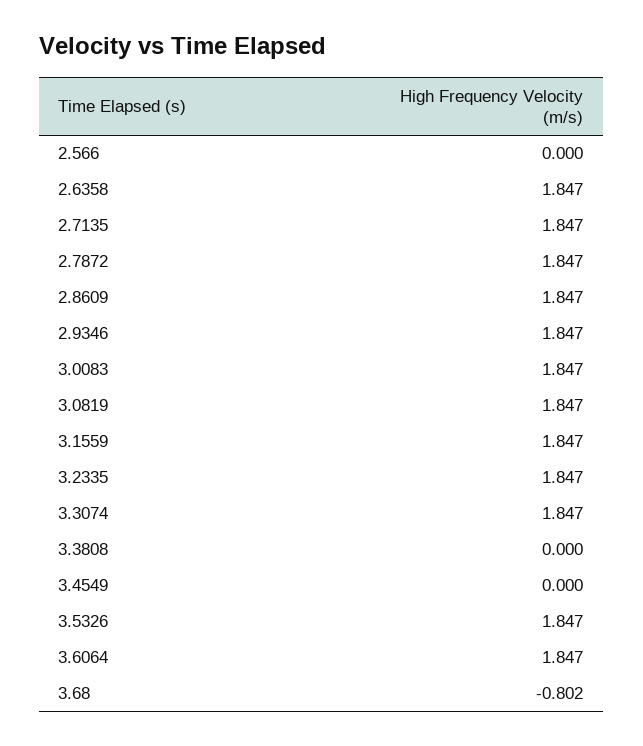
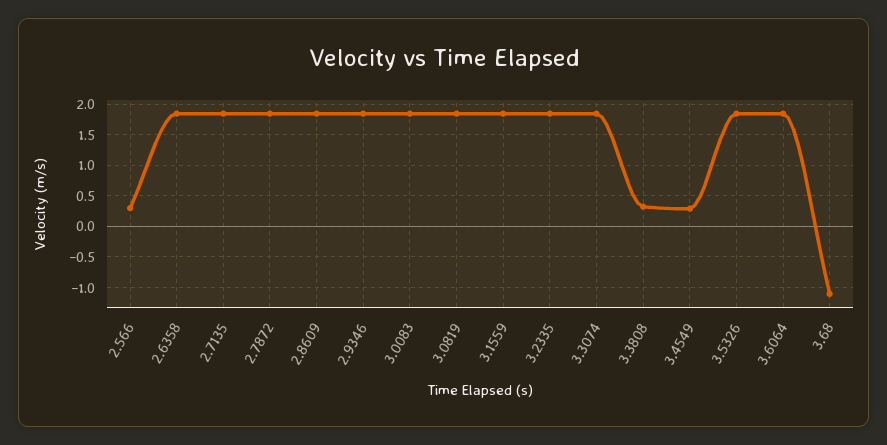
2.566: 0 -> 0.3
3.3808: 0 -> 0.3
3.4549: 0 -> 0.3
3.68: -0.802 -> -1.1

